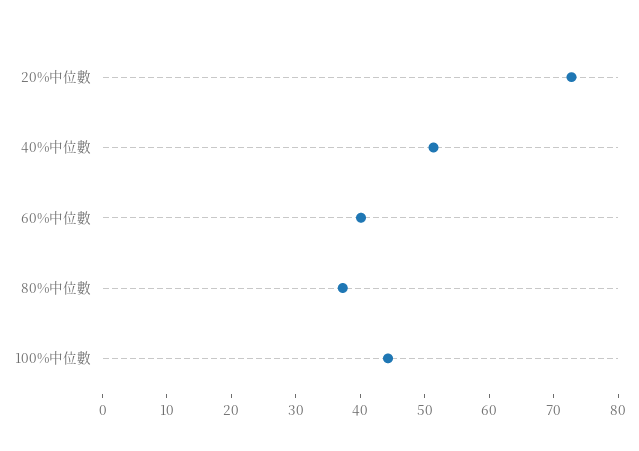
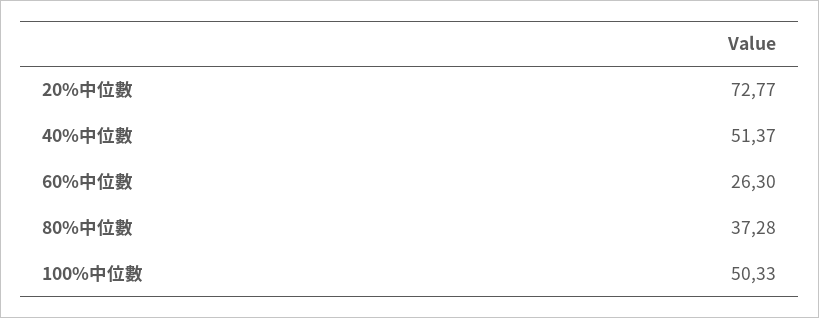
60%中位數: 40 -> 26.3
100%中位數: 44 -> 50.33

